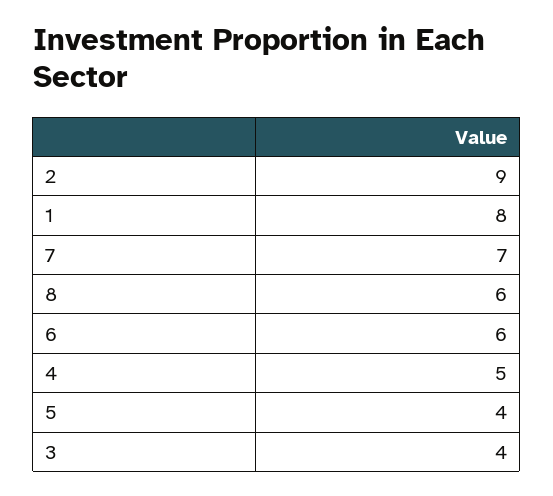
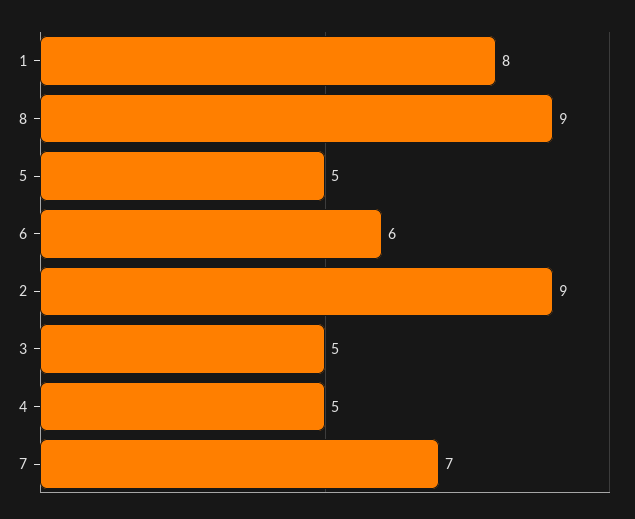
8: 6 -> 9
5: 4 -> 5
3: 4 -> 5

